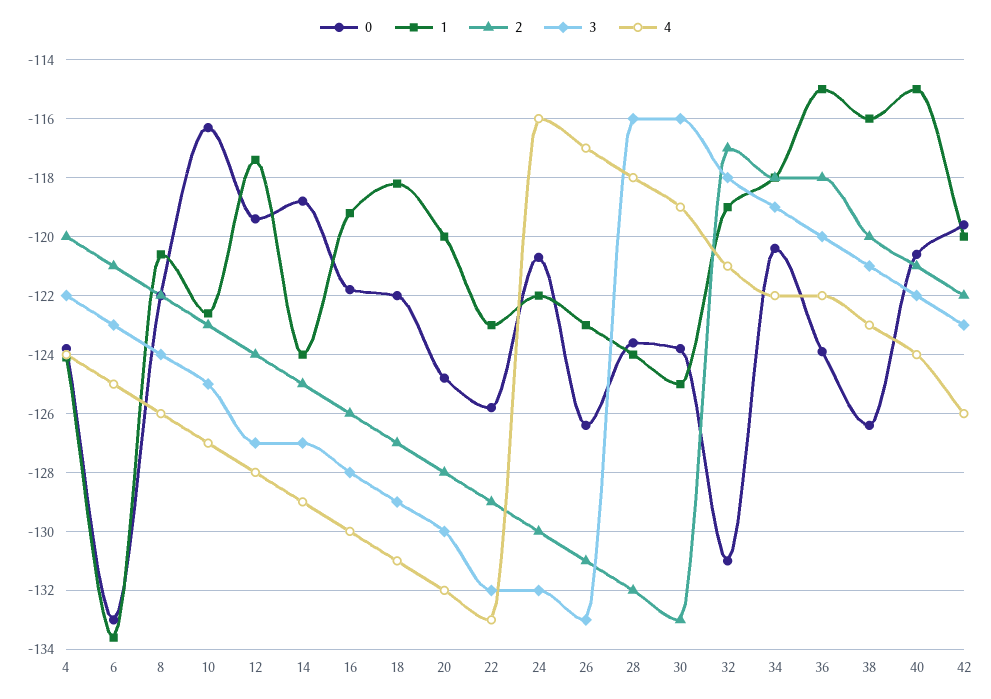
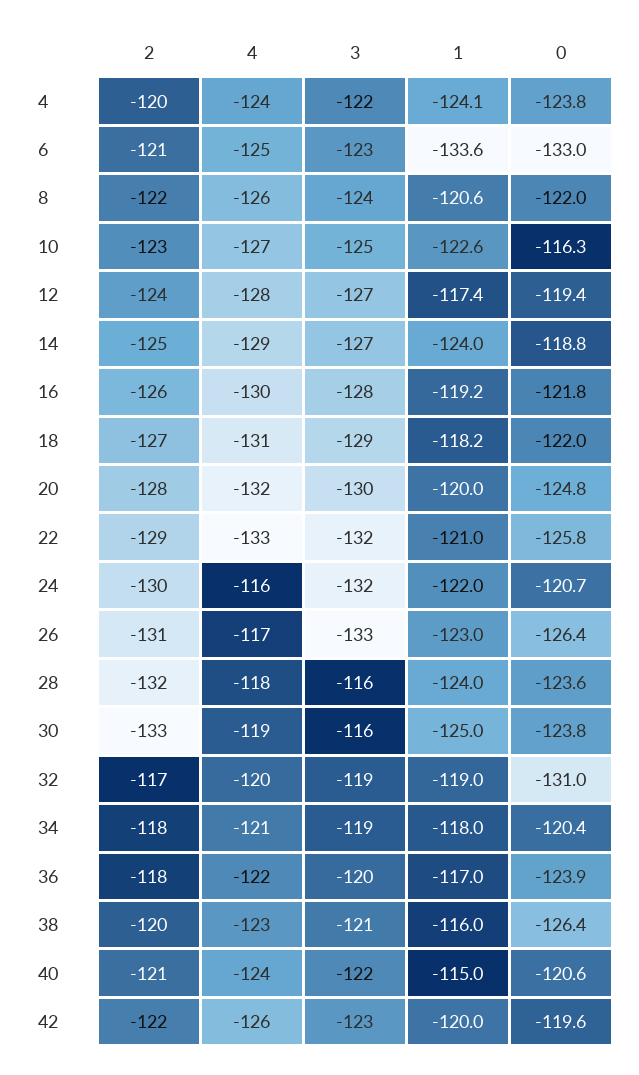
1, 22: -123 -> -121
3, 32: -118 -> -119
4, 32: -121 -> -120
4, 34: -122 -> -121
1, 36: -115 -> -117

